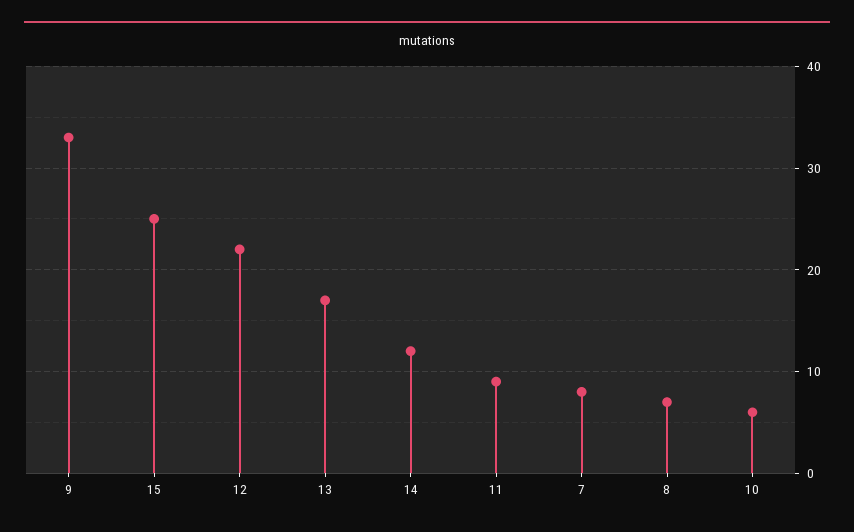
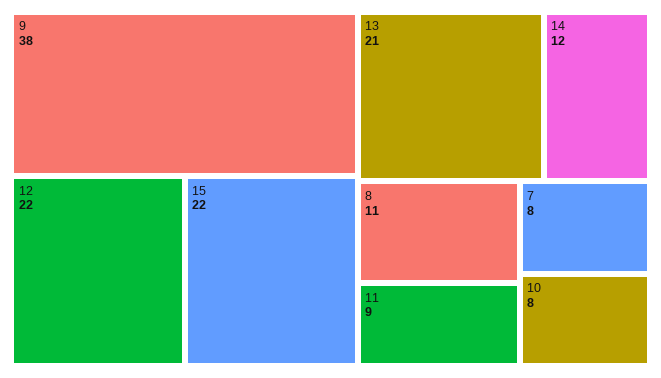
9: 33 -> 38
15: 25 -> 22
13: 17 -> 21
8: 7 -> 11
10: 6 -> 8

